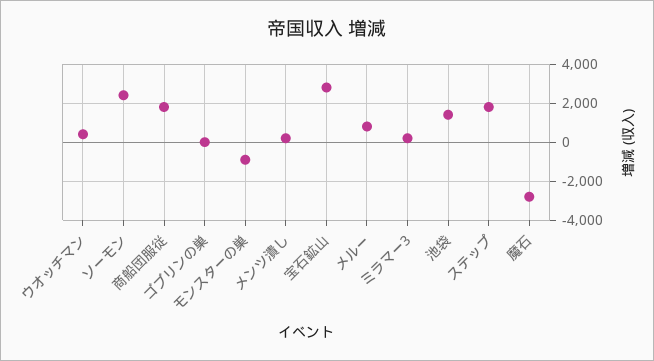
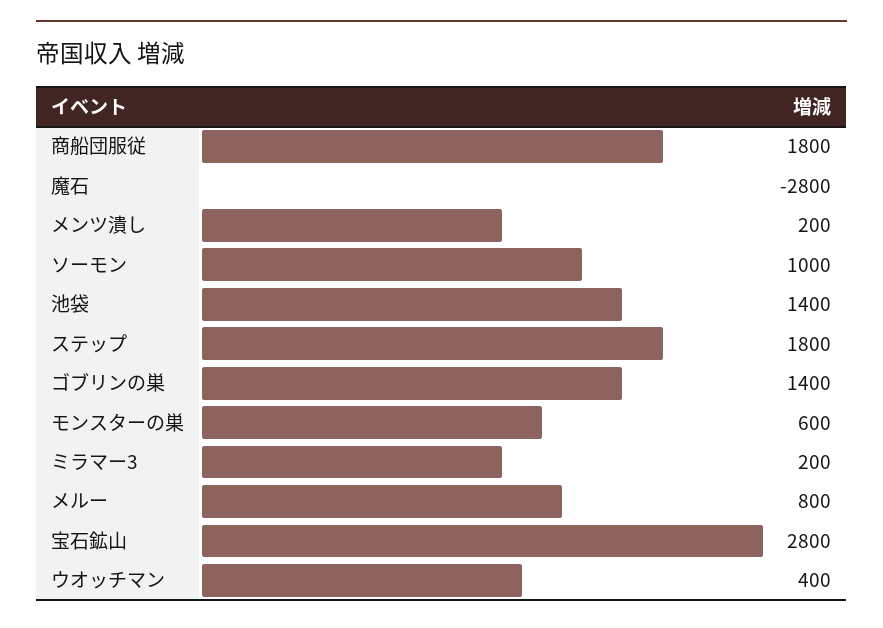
ソーモン: 2500 -> 1000
ゴブリンの巣: 0 -> 1400
モンスターの巣: -1000 -> 600

